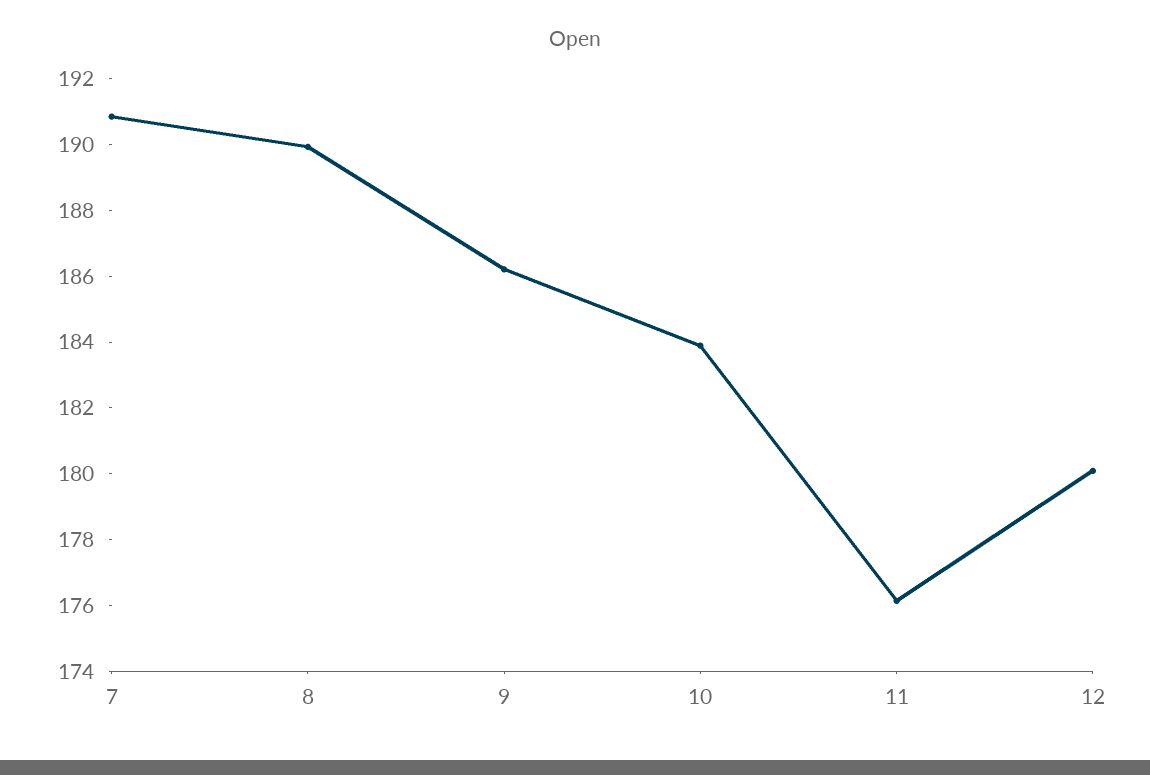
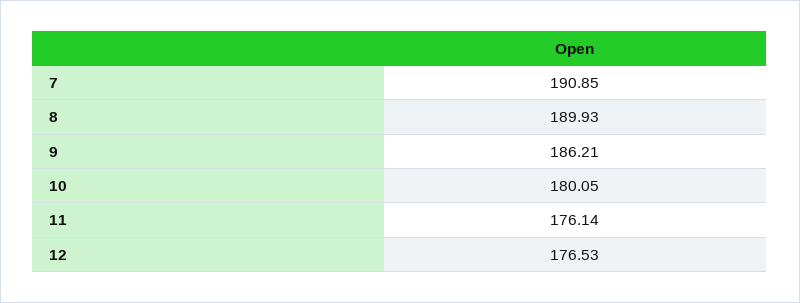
10: 184 -> 180.05
12: 180 -> 176.53

